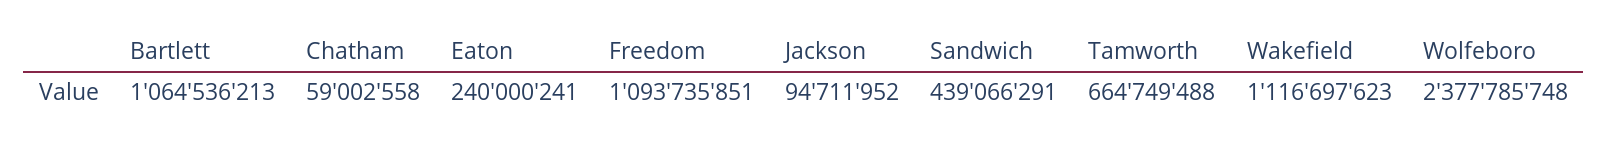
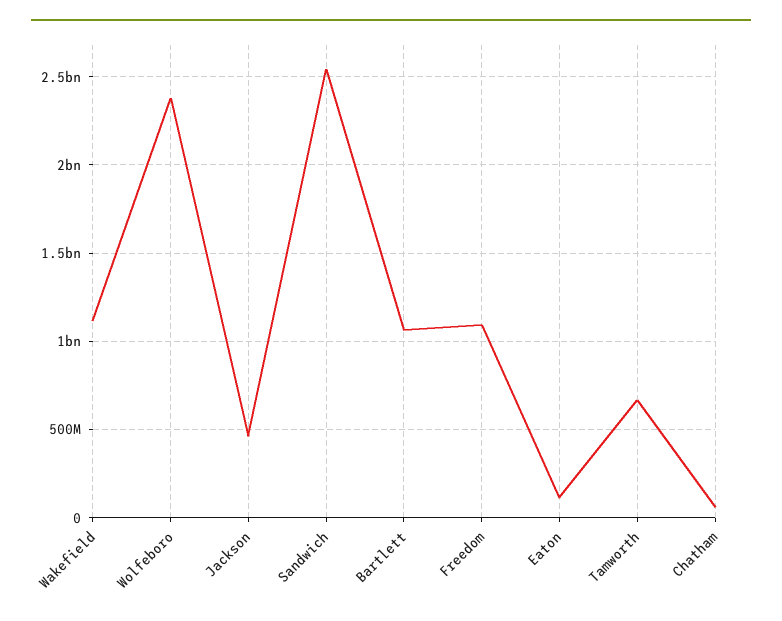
Eaton: 240000241 -> 100000000
Jackson: 94711952 -> 450000000
Sandwich: 439066291 -> 2550000000

